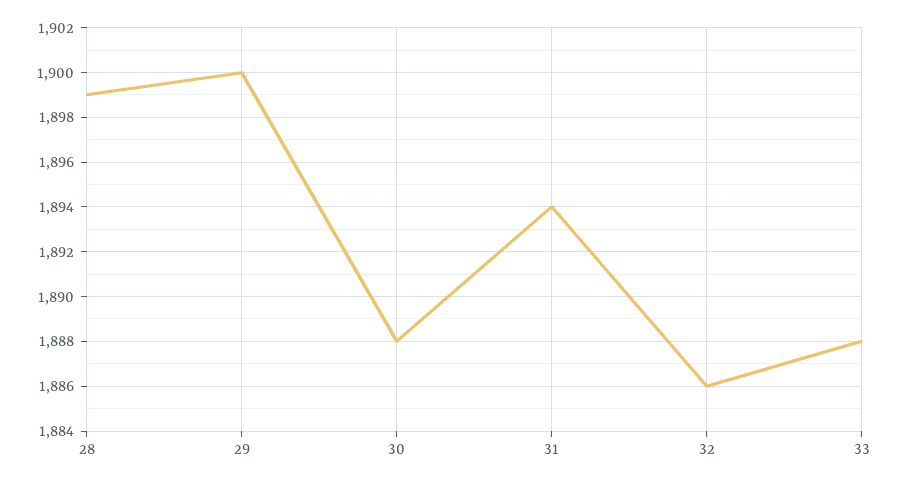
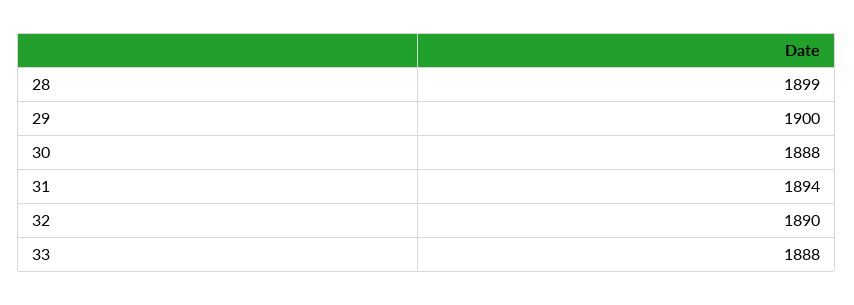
32: 1886 -> 1890

